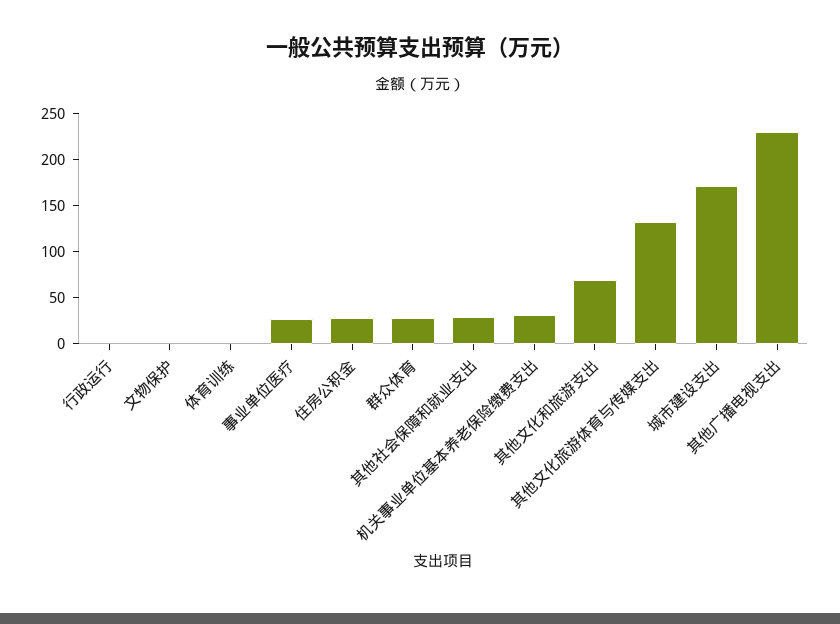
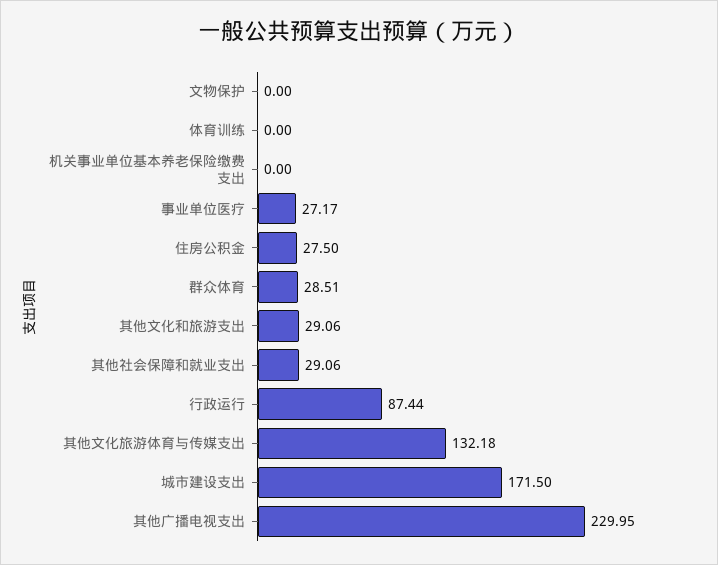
行政运行: 0 -> 87.44
机关事业单位基本养老保险缴费支出: 30 -> 0
其他文化和旅游支出: 70 -> 29.06

